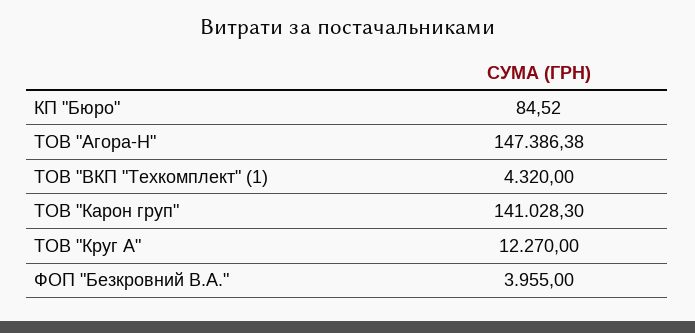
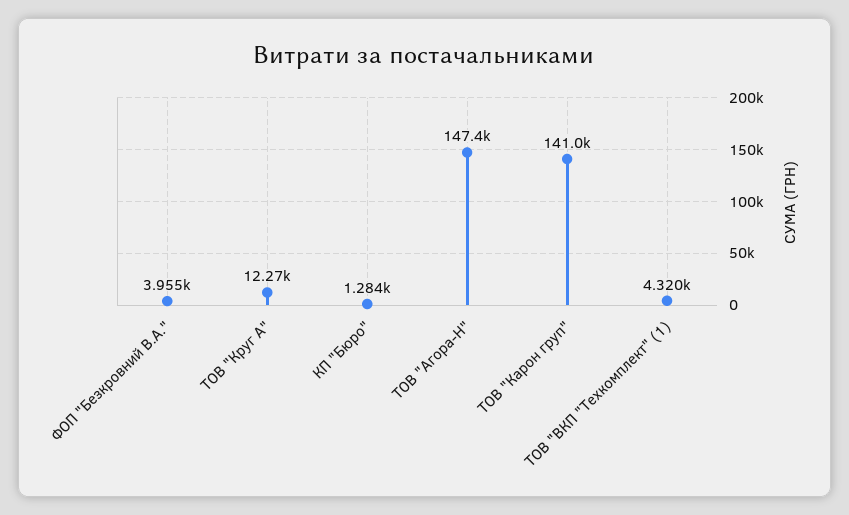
КП "Бюро": 84.52 -> 1284

